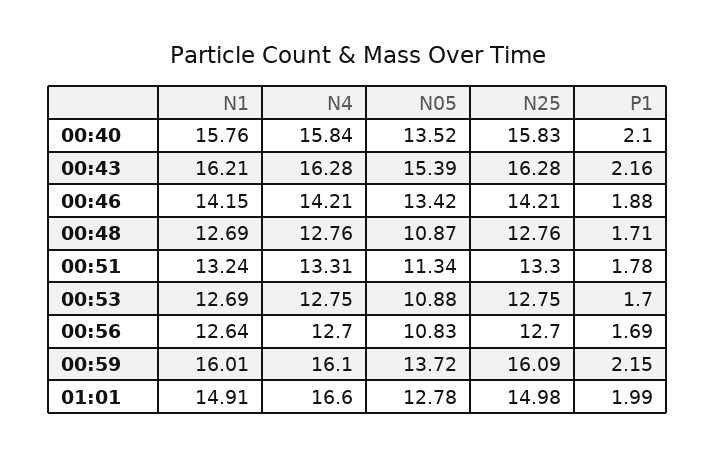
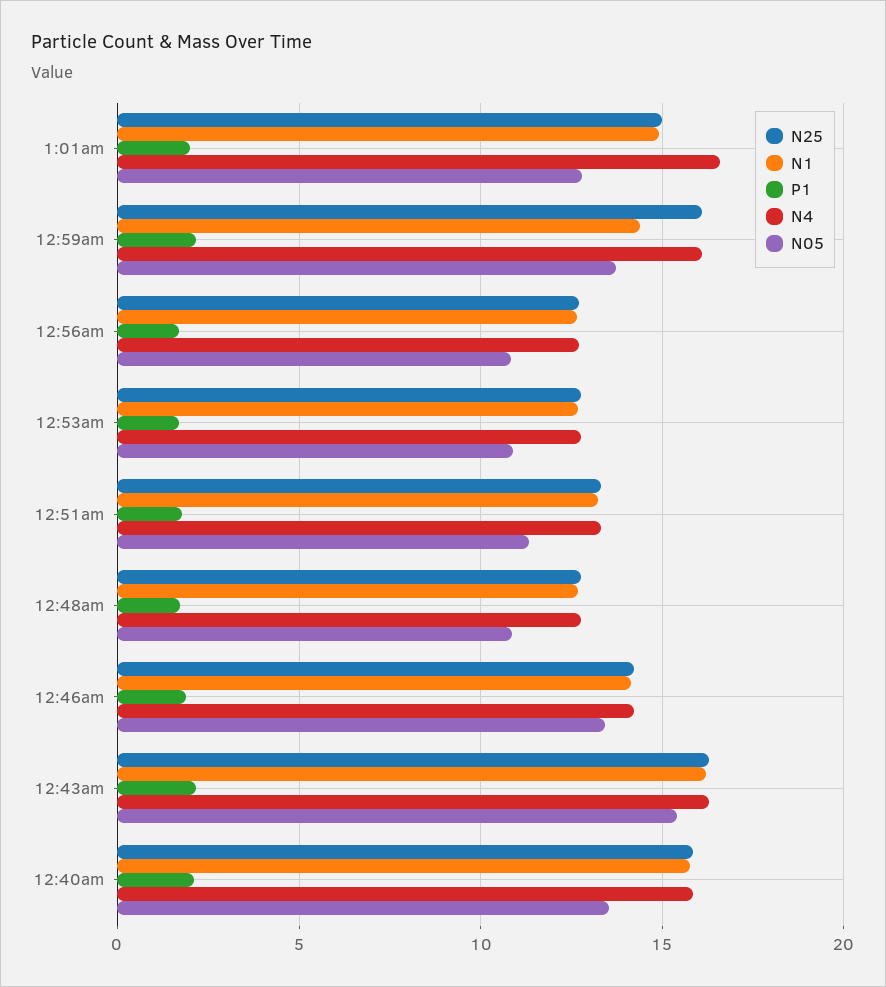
N1, 00:59: 16.01 -> 14.5

